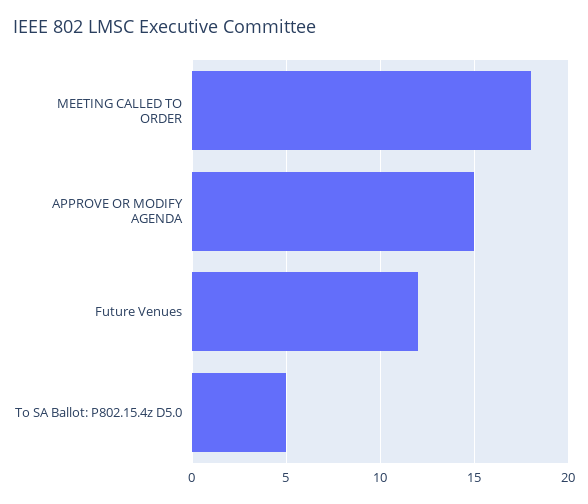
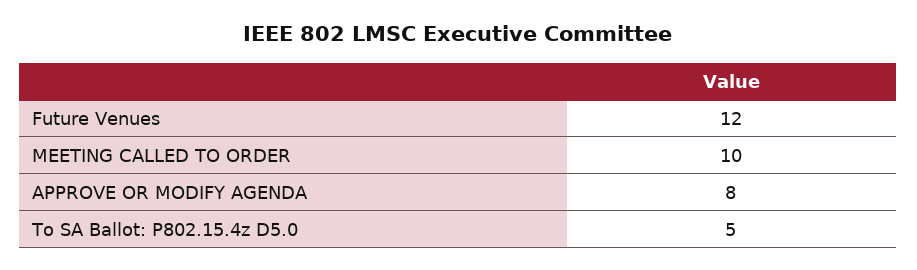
MEETING CALLED TO ORDER: 18 -> 10
APPROVE OR MODIFY AGENDA: 15 -> 8

